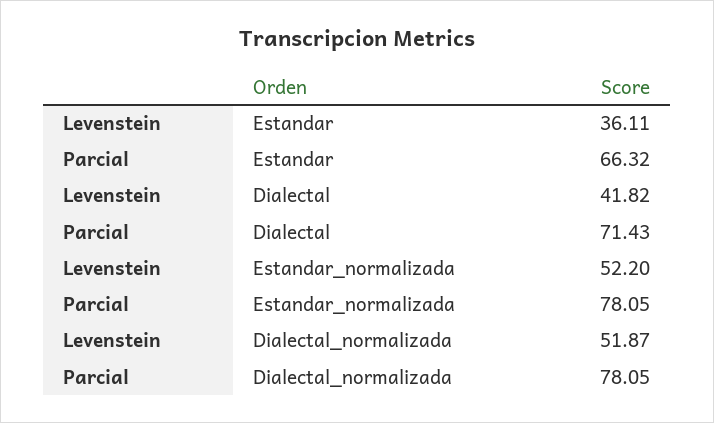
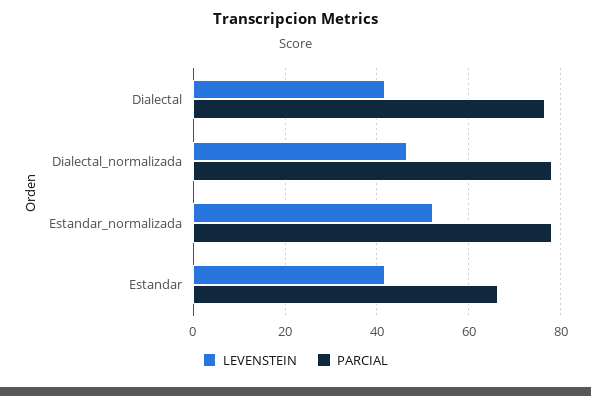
Levenstein, Estandar: 36.11 -> 42
Parcial, Dialectal: 71.43 -> 76
Levenstein, Dialectal_normalizada: 51.87 -> 46

